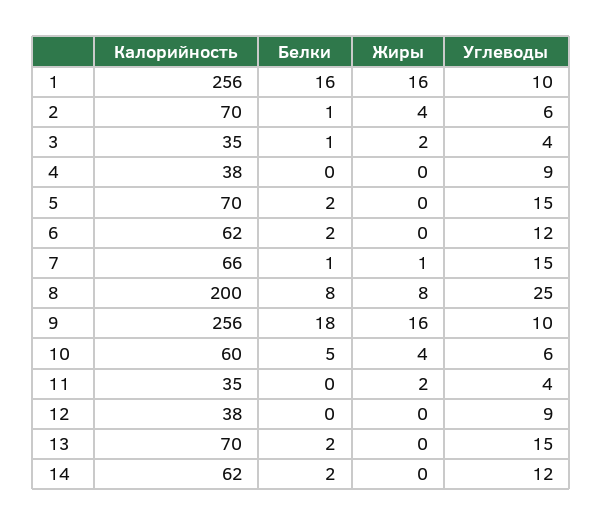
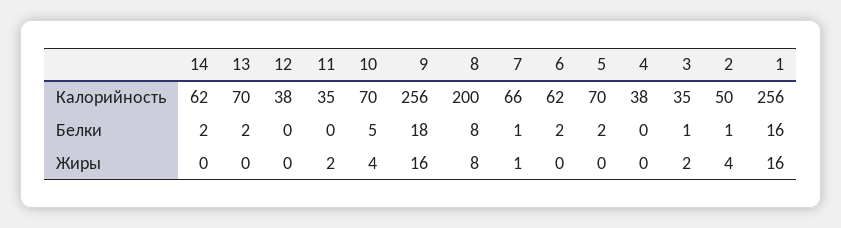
Углеводы, 1: 10 -> none
Калорийность, 2: 70 -> 50
Углеводы, 2: 6 -> none
Углеводы, 3: 4 -> none
Углеводы, 4: 9 -> none
Углеводы, 5: 15 -> none
Углеводы, 6: 12 -> none
Углеводы, 7: 15 -> none
Углеводы, 8: 25 -> none
Углеводы, 9: 10 -> none
Калорийность, 10: 60 -> 70
Углеводы, 10: 6 -> none
Углеводы, 11: 4 -> none
Углеводы, 12: 9 -> none
Углеводы, 13: 15 -> none
Углеводы, 14: 12 -> none

